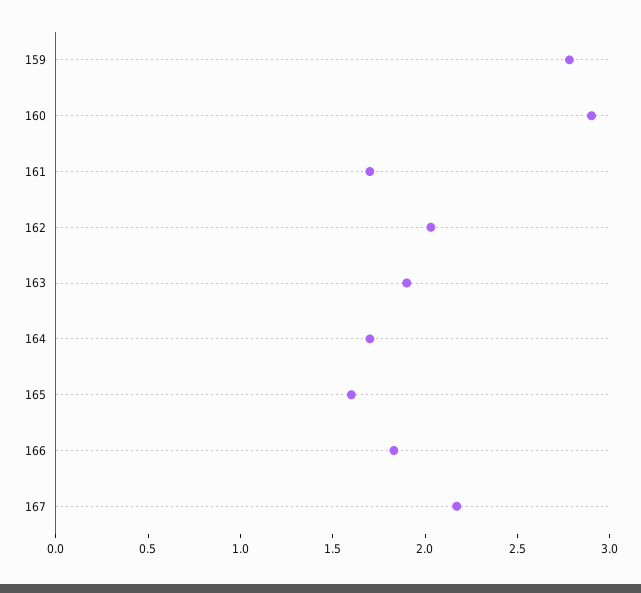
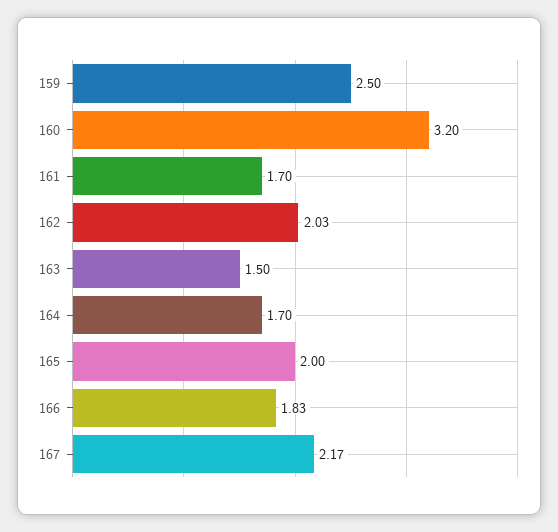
159: 2.8 -> 2.5
160: 2.9 -> 3.2
163: 1.9 -> 1.5
165: 1.6 -> 2

